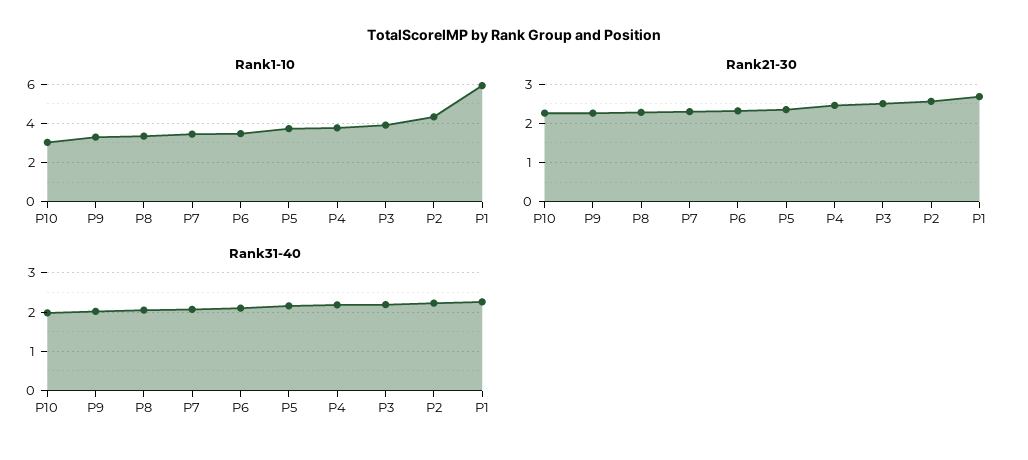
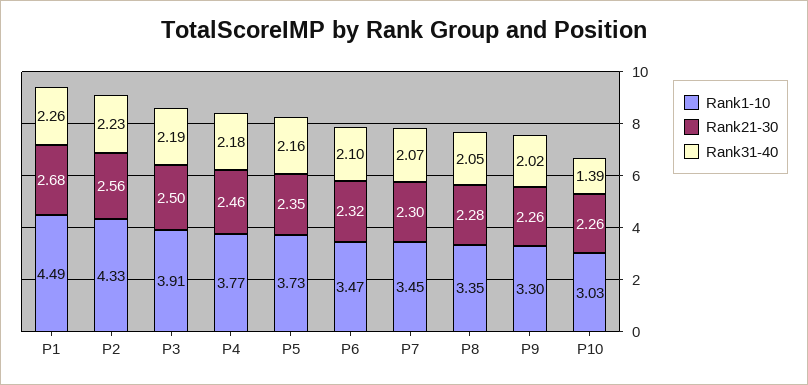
Rank1-10, P1: 6 -> 4.49
Rank31-40, P10: 2 -> 1.39

